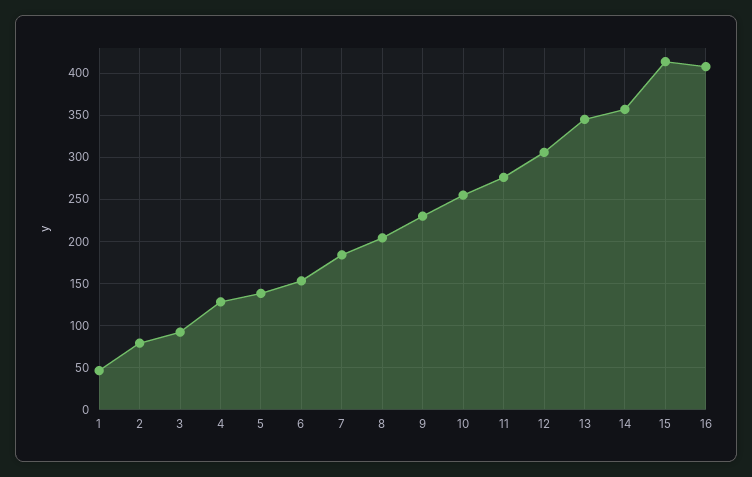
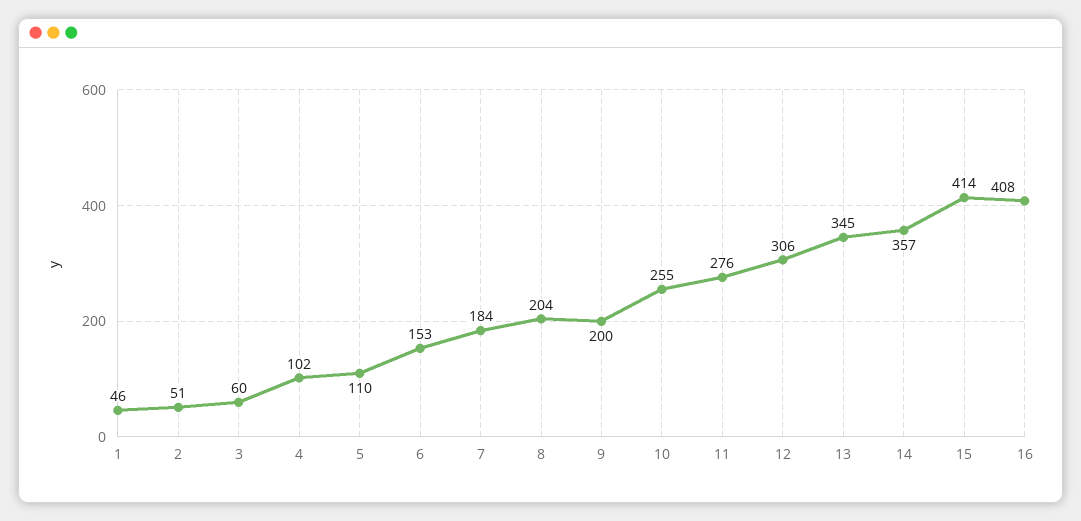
2: 80 -> 51
3: 90 -> 60
4: 130 -> 102
5: 140 -> 110
9: 230 -> 200

